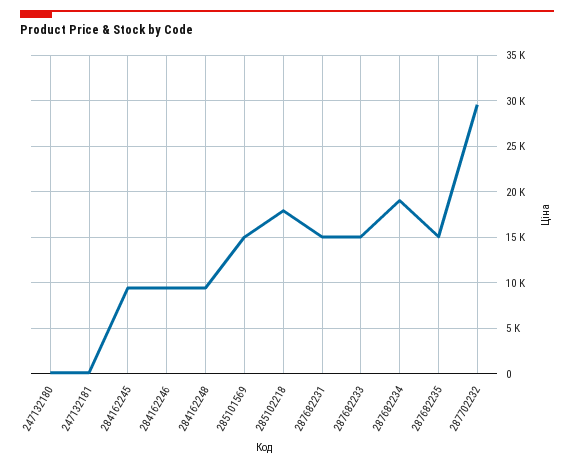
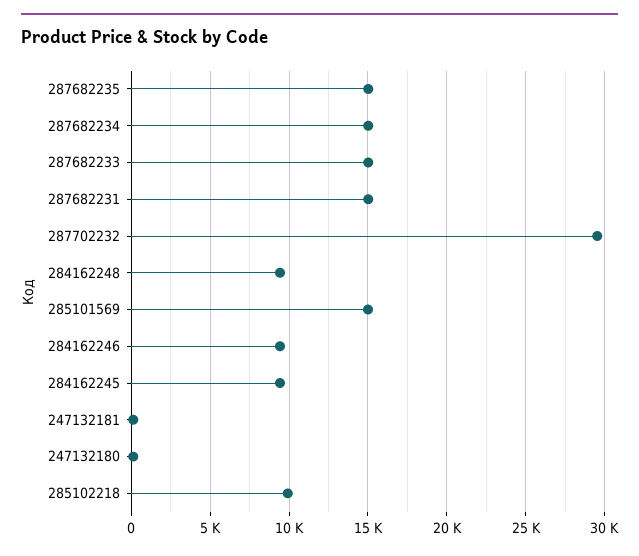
285102218: 18000 -> 10000
287682234: 19000 -> 15000

